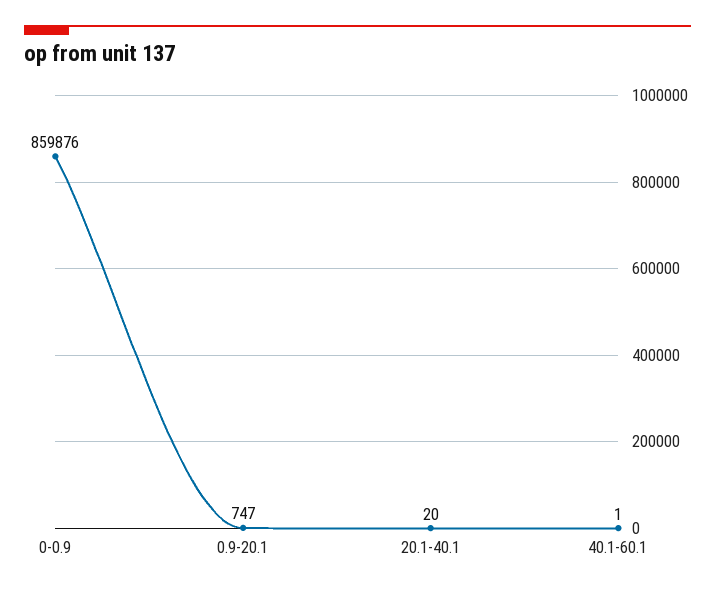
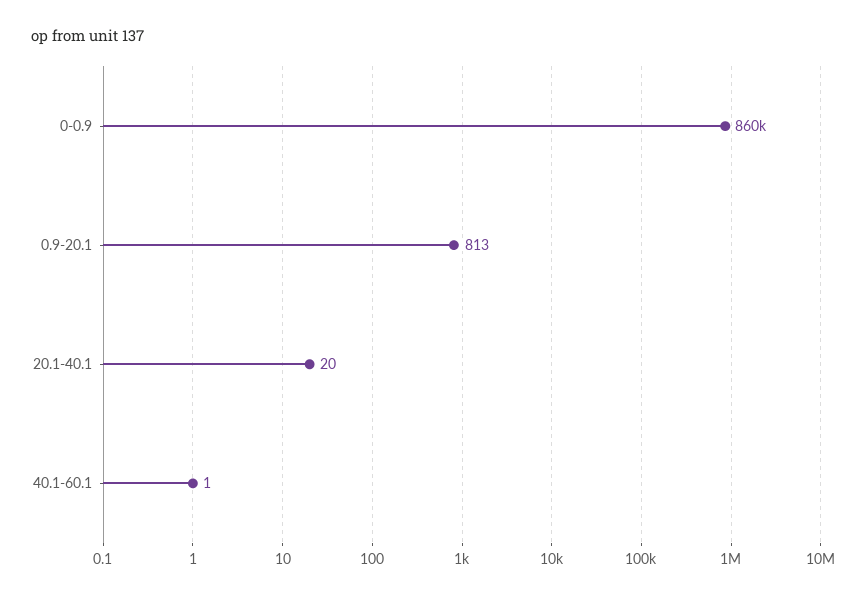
0.9-20.1: 747 -> 813

